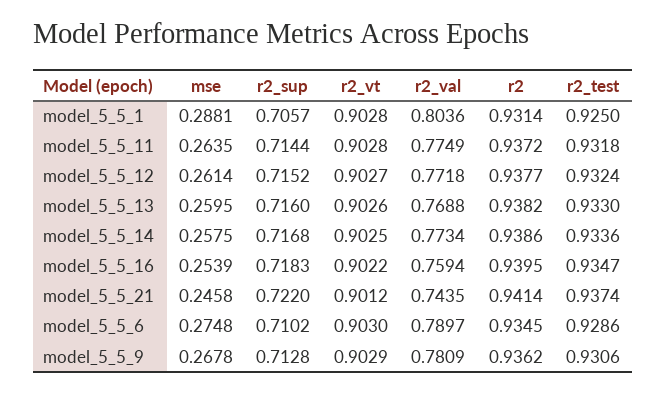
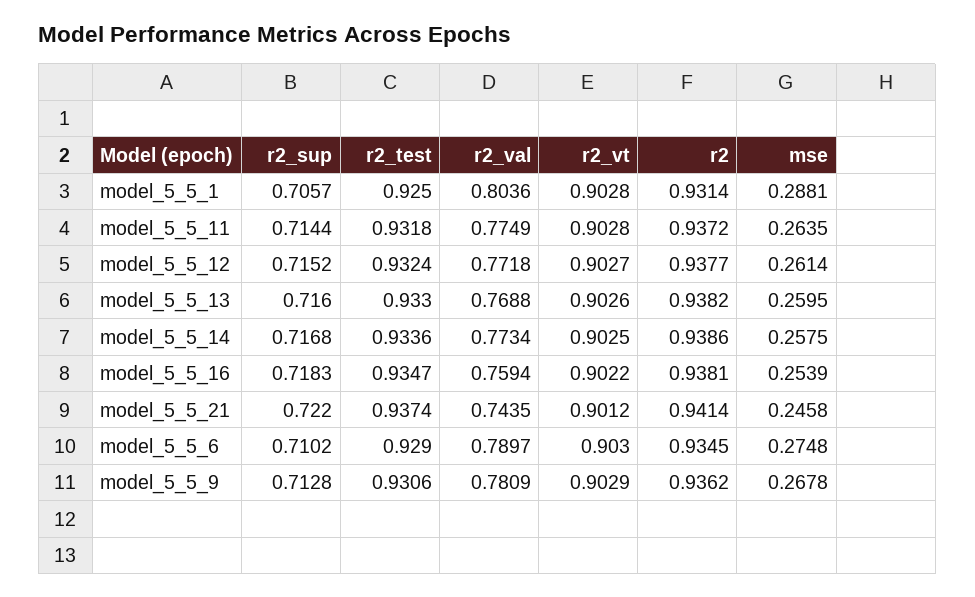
r2, model_5_5_16: 0.9395 -> 0.9381
r2_test, model_5_5_6: 0.9286 -> 0.929

